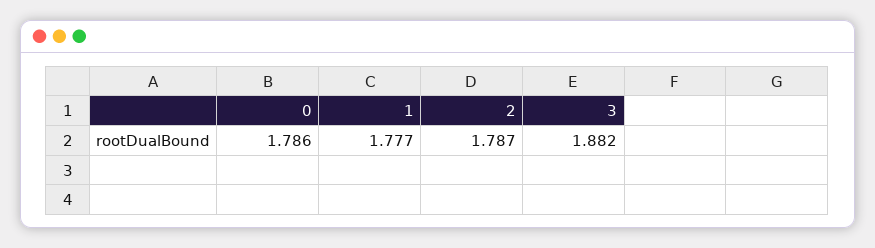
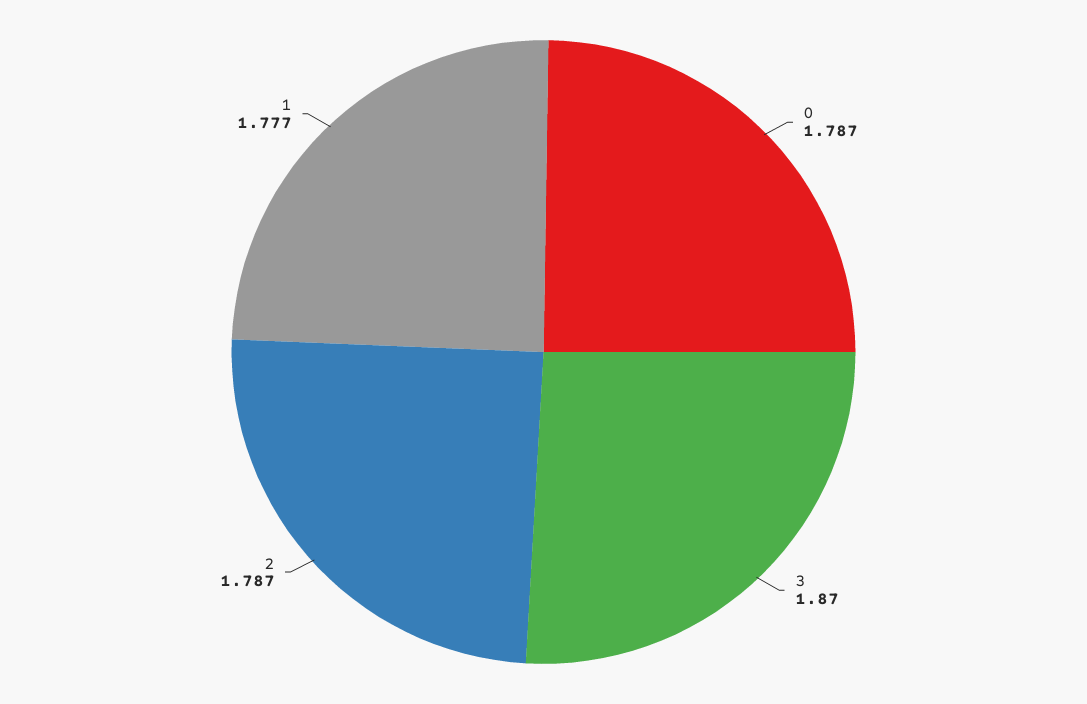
0: 1.786 -> 1.787
3: 1.882 -> 1.87

